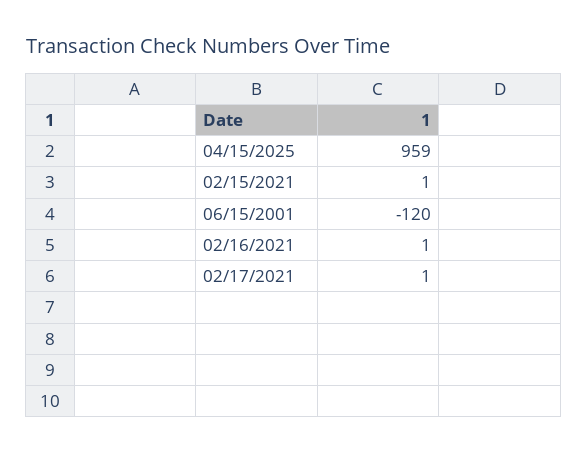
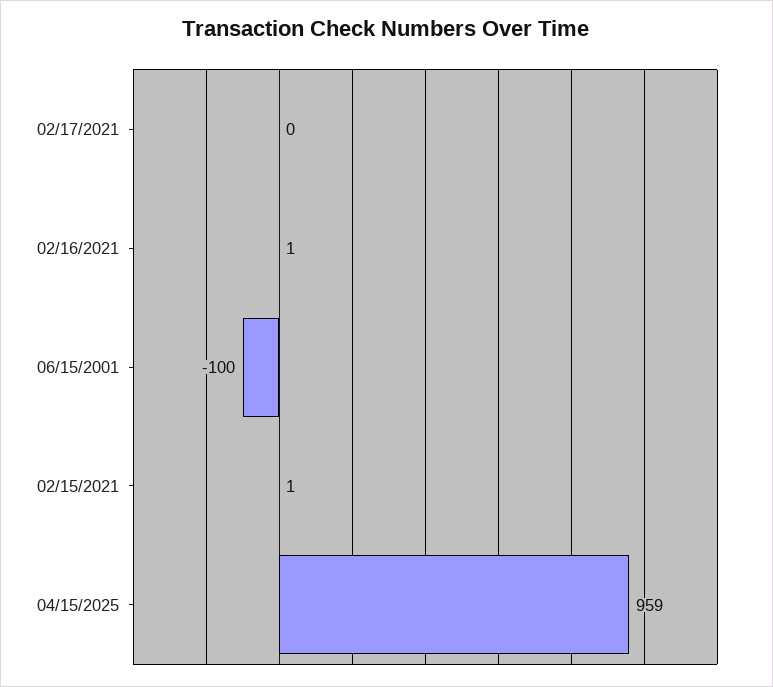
06/15/2001: -120 -> -100
02/17/2021: 1 -> 0

